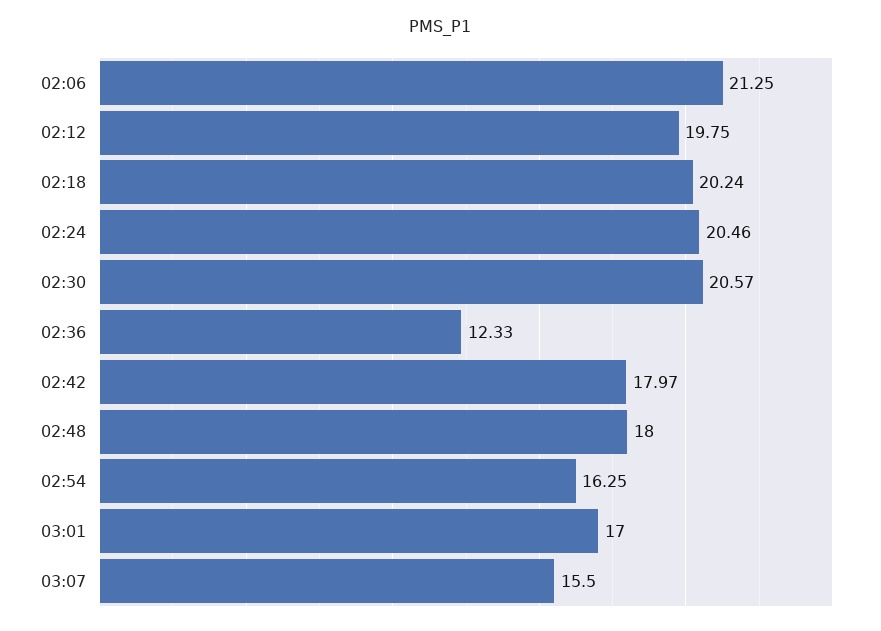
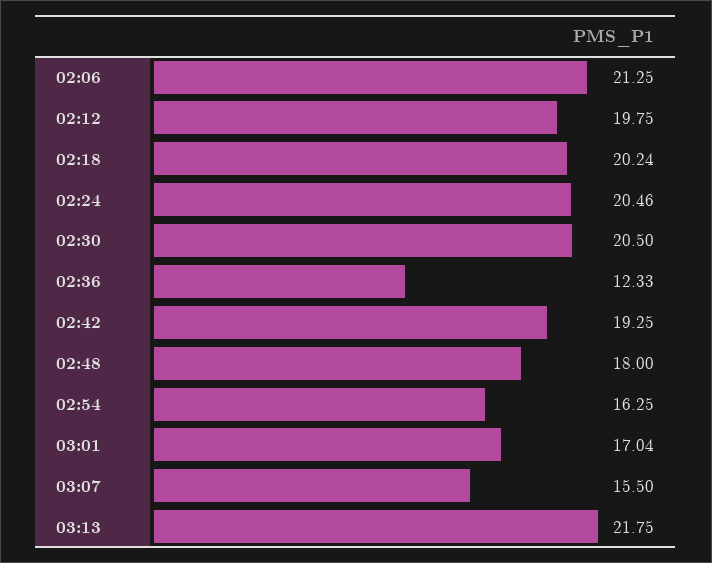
02:30: 20.57 -> 20.5
02:42: 17.97 -> 19.25
03:01: 17 -> 17.04
03:13: none -> 21.75

